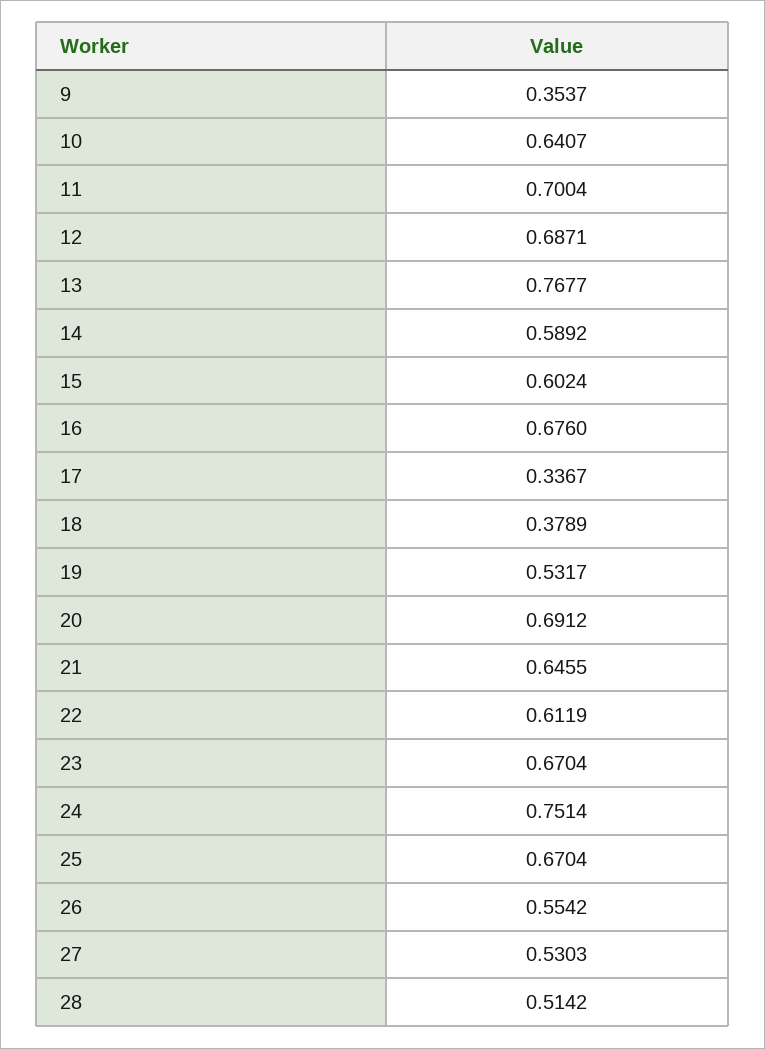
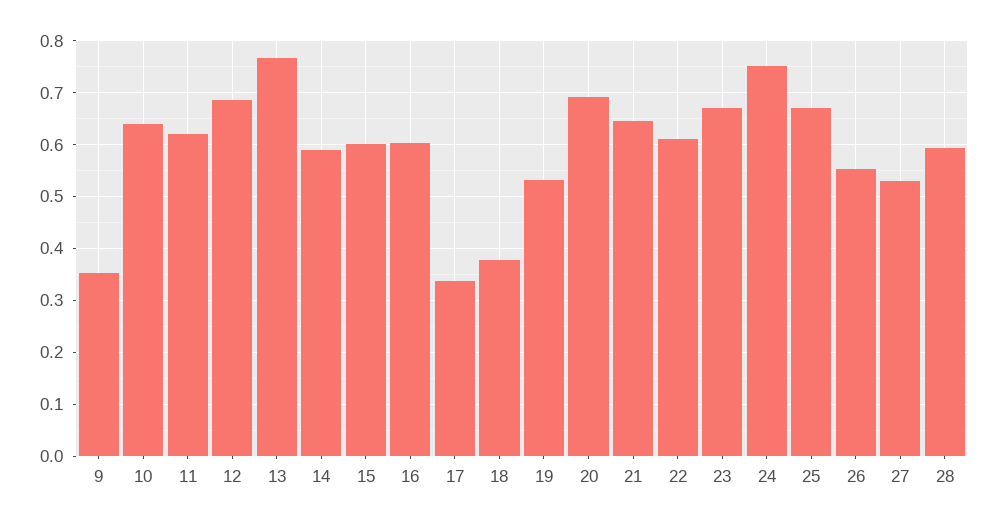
11: 0.7004 -> 0.62
16: 0.676 -> 0.6
28: 0.5142 -> 0.6

